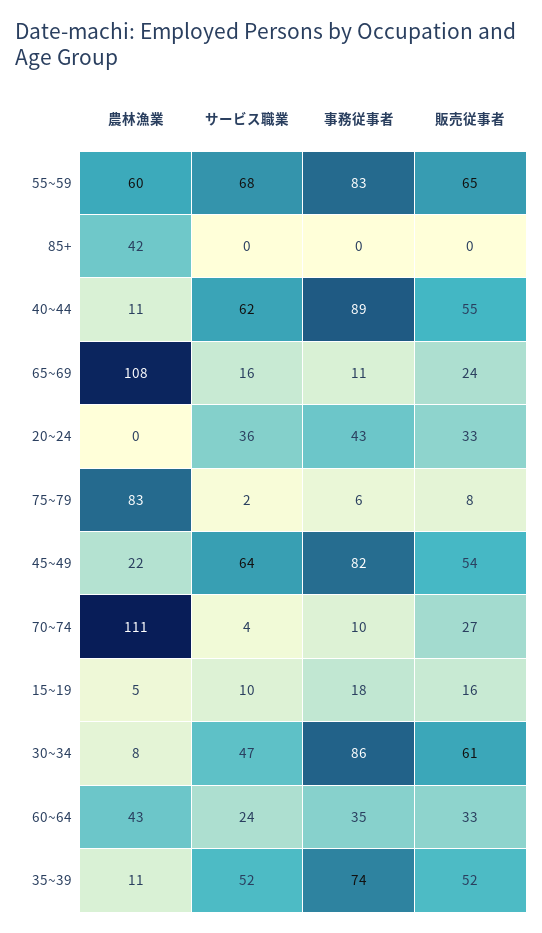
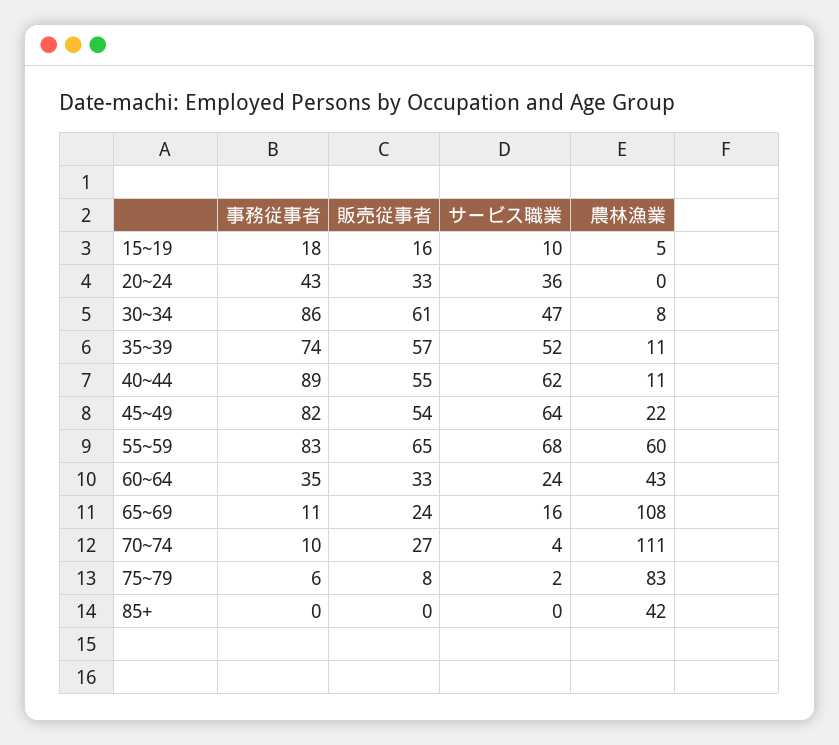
販売従事者, 35~39: 52 -> 57

